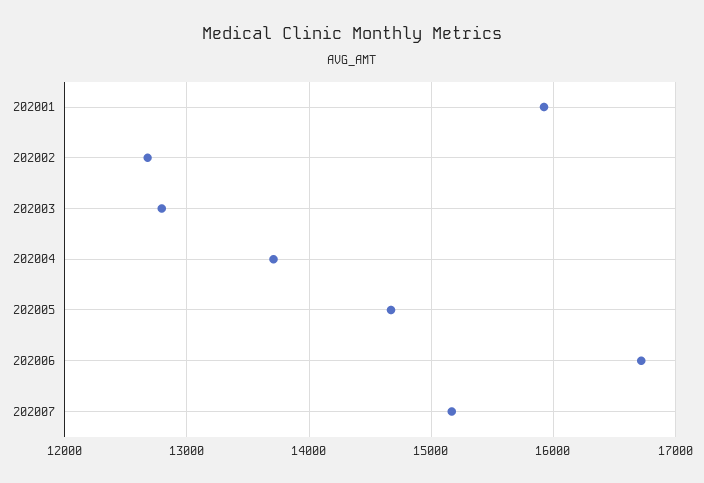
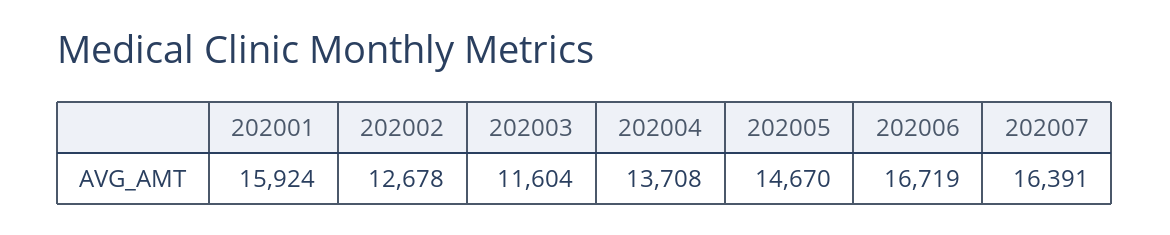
202003: 12800 -> 11604
202007: 15200 -> 16391

